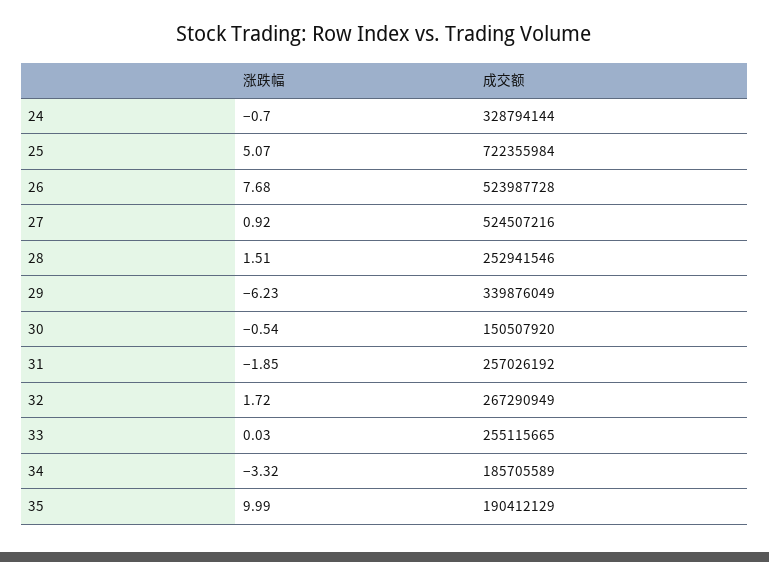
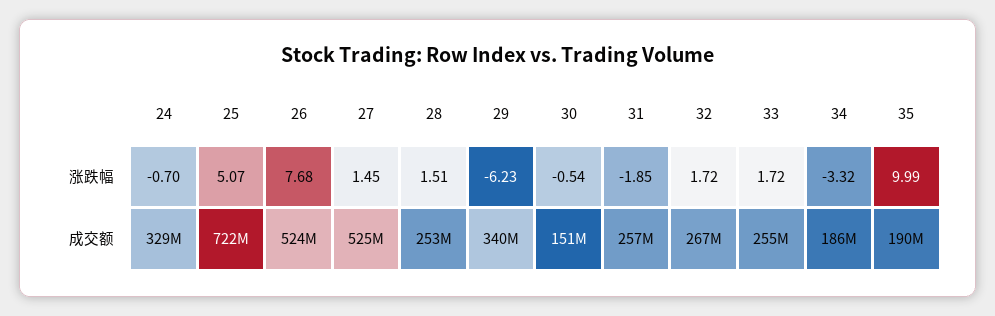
涨跌幅, 27: 0.92 -> 1.45
涨跌幅, 33: 0.03 -> 1.72

